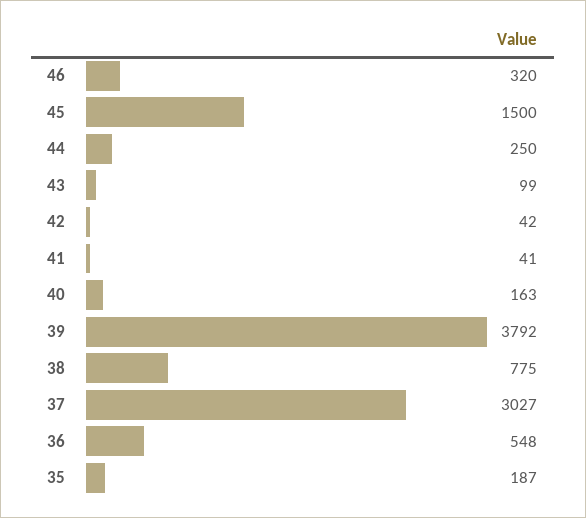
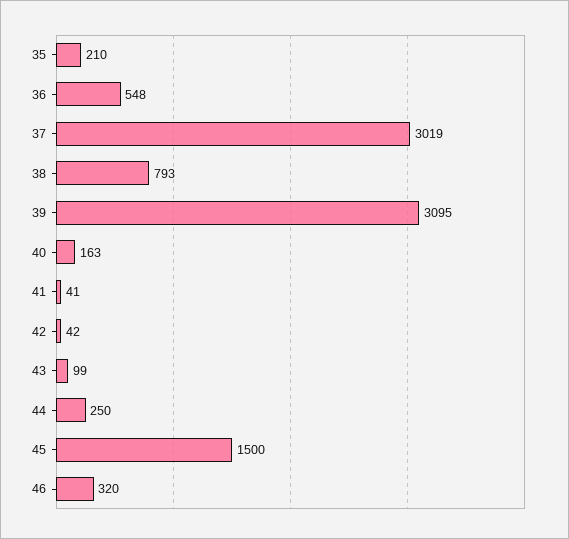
39: 3792 -> 3095
38: 775 -> 793
37: 3027 -> 3019
35: 187 -> 210

